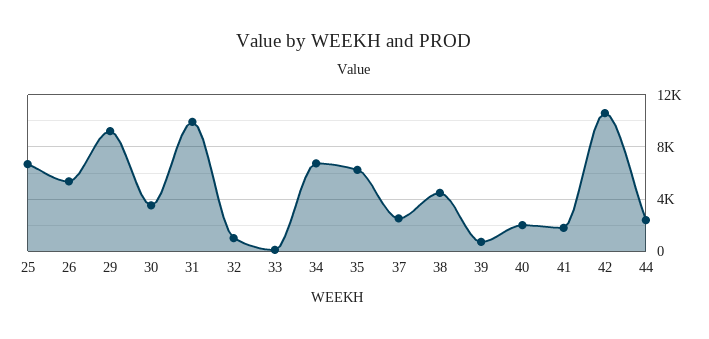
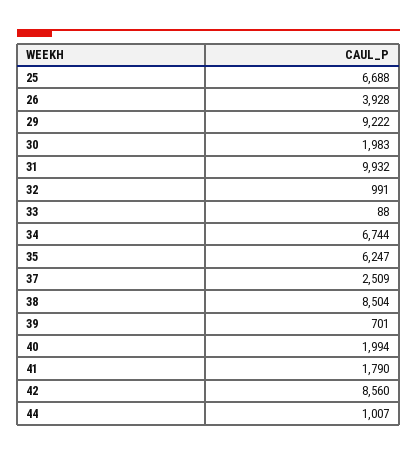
26: 5500 -> 3928
30: 3500 -> 1983
38: 4500 -> 8504
42: 10500 -> 8560
44: 2500 -> 1007

